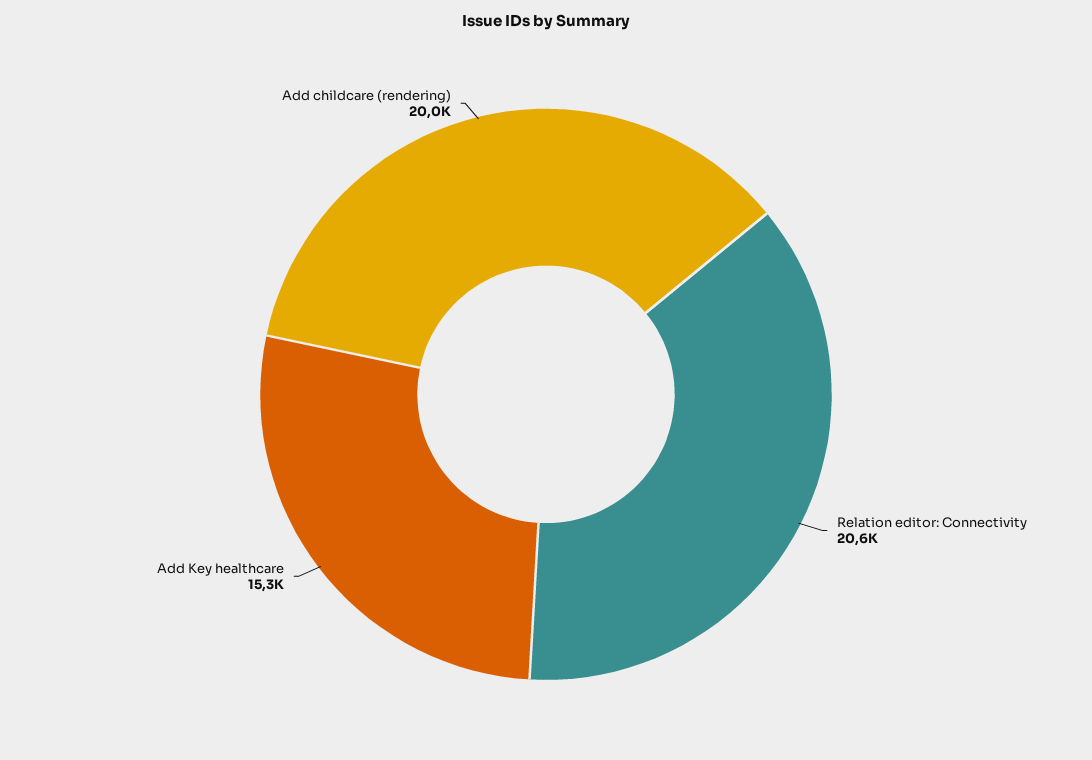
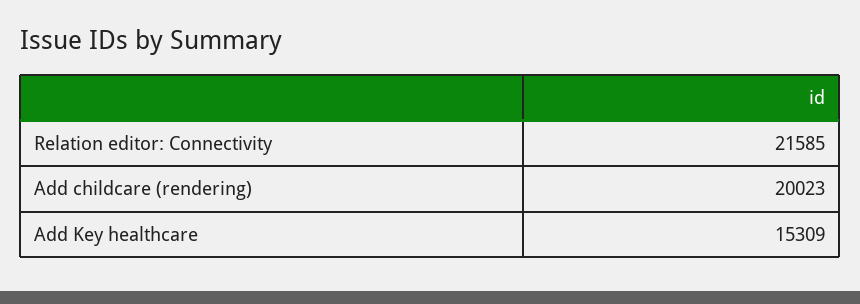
Relation editor: Connectivity: 20600 -> 21585

